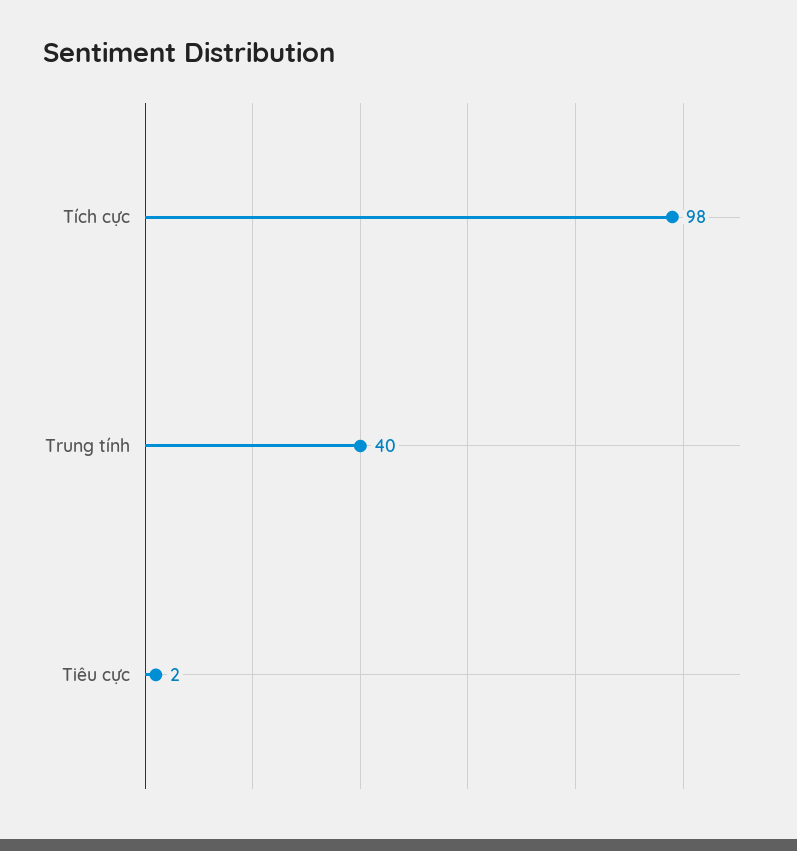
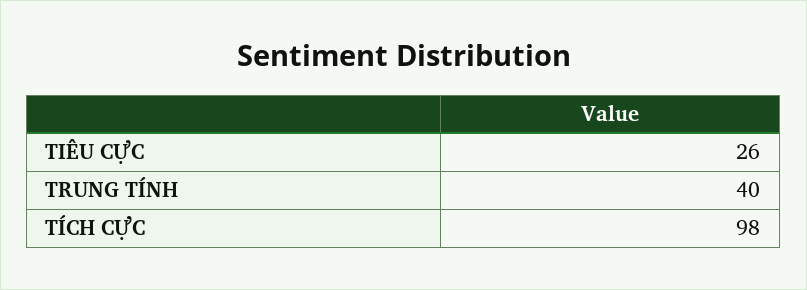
Tiêu cực: 2 -> 26

